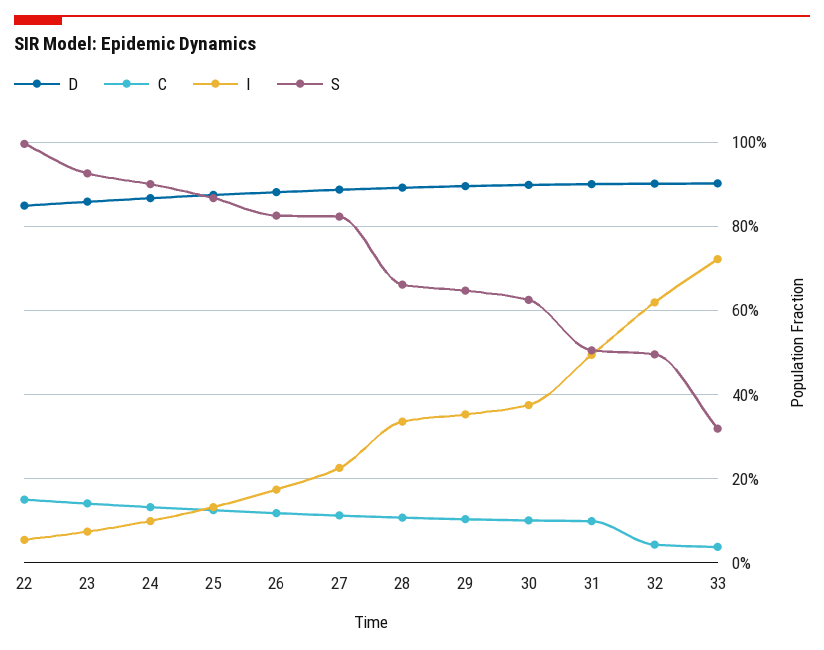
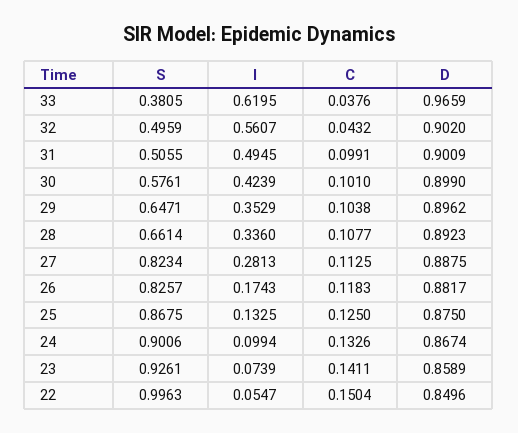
I, 27: 0.22 -> 0.2813
I, 30: 0.38 -> 0.4239
S, 30: 0.62 -> 0.5761
I, 32: 0.62 -> 0.5607
D, 33: 0.9 -> 0.9659
I, 33: 0.72 -> 0.6195
S, 33: 0.32 -> 0.3805

